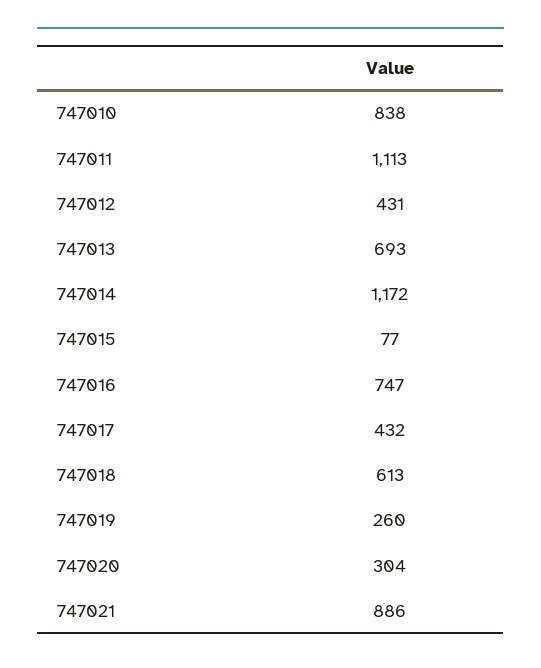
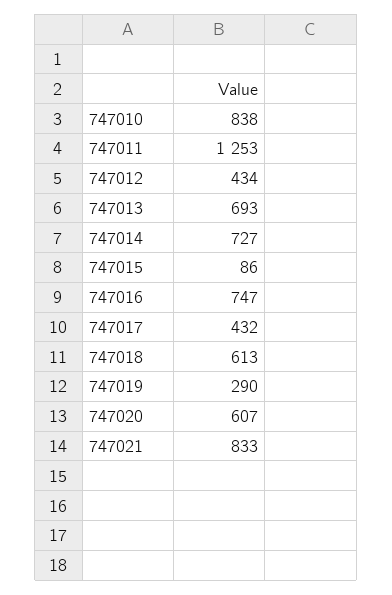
747011: 1113 -> 1253
747012: 431 -> 434
747014: 1172 -> 727
747015: 77 -> 86
747019: 260 -> 290
747020: 304 -> 607
747021: 886 -> 833

